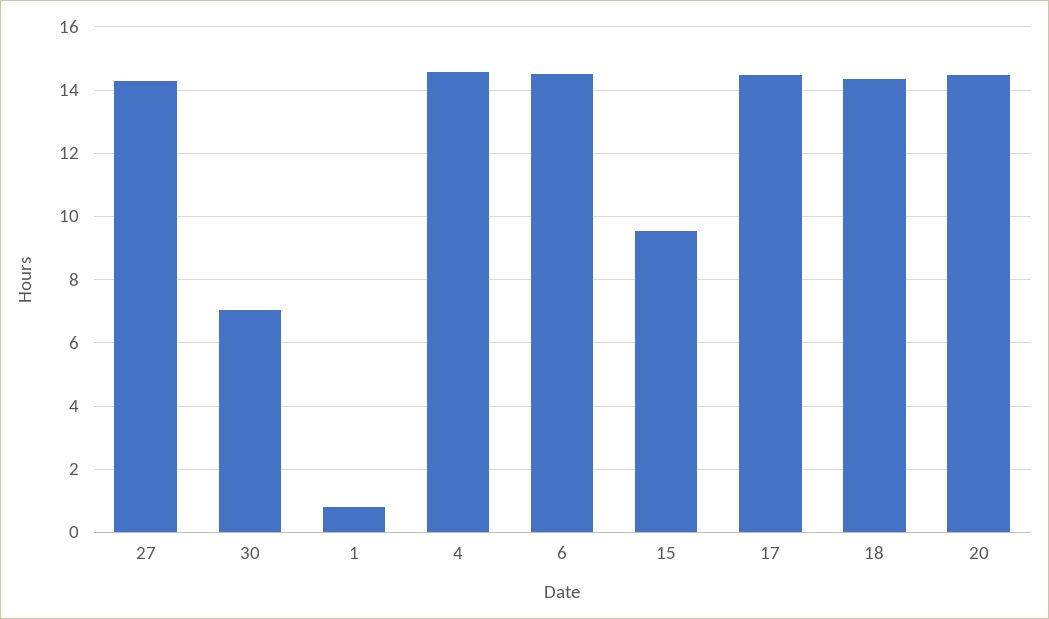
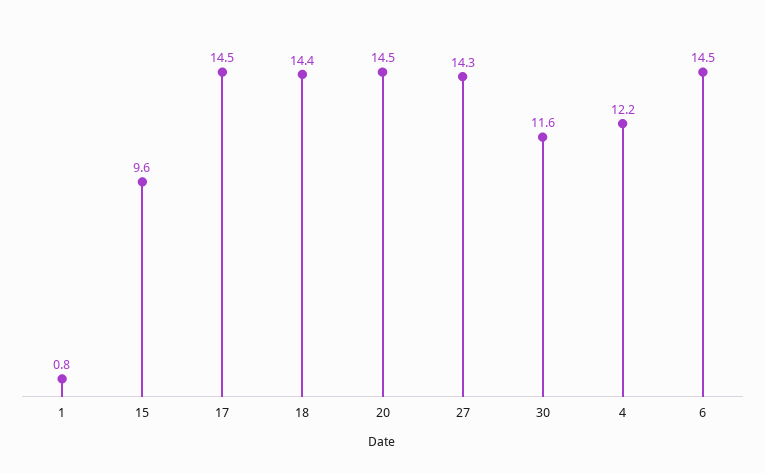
30: 7 -> 11.6
4: 14.6 -> 12.2

